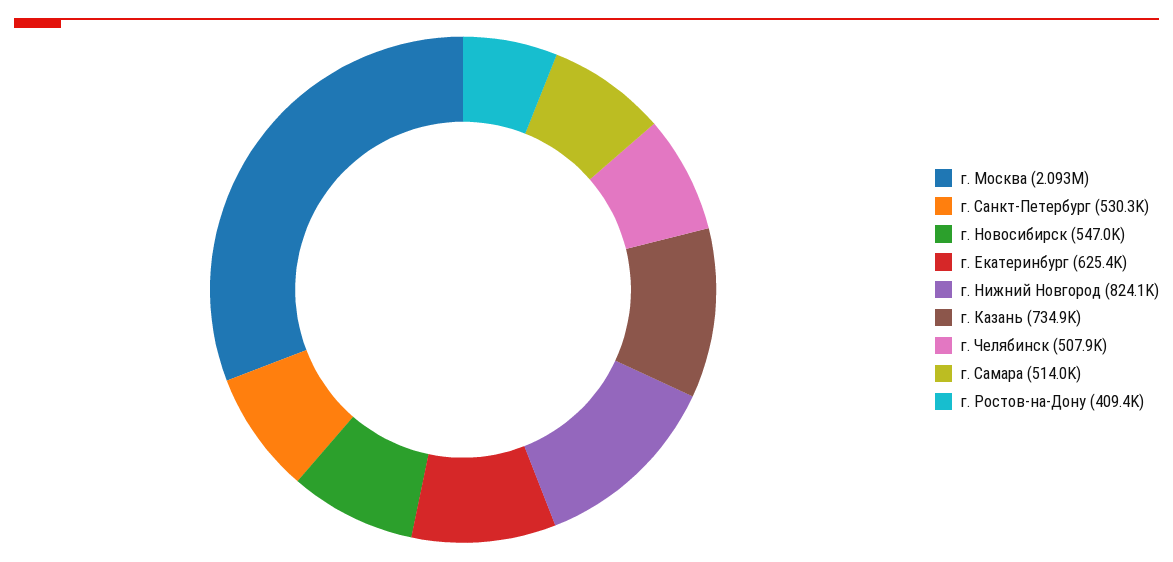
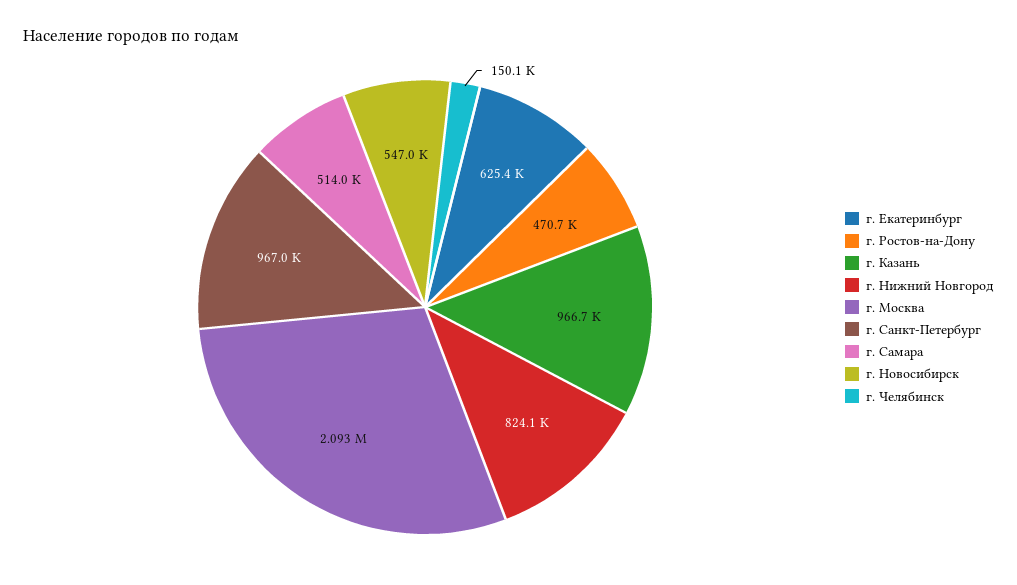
г. Санкт-Петербург: 530300 -> 967000
г. Казань: 734900 -> 966700
г. Челябинск: 507900 -> 150100
г. Ростов-на-Дону: 409400 -> 470700

